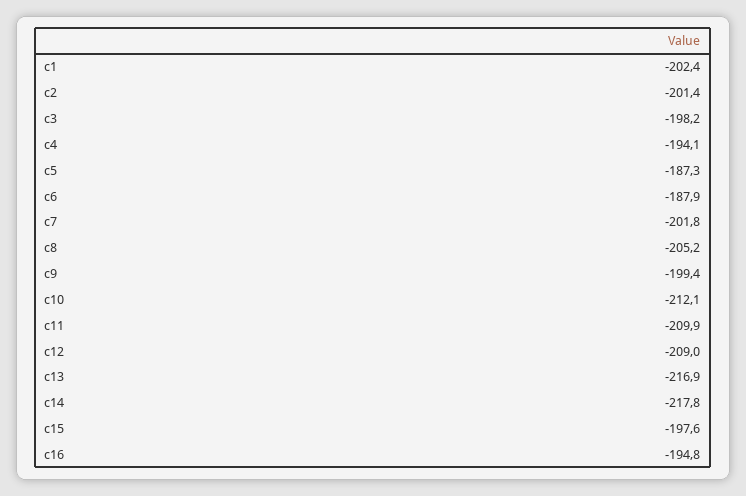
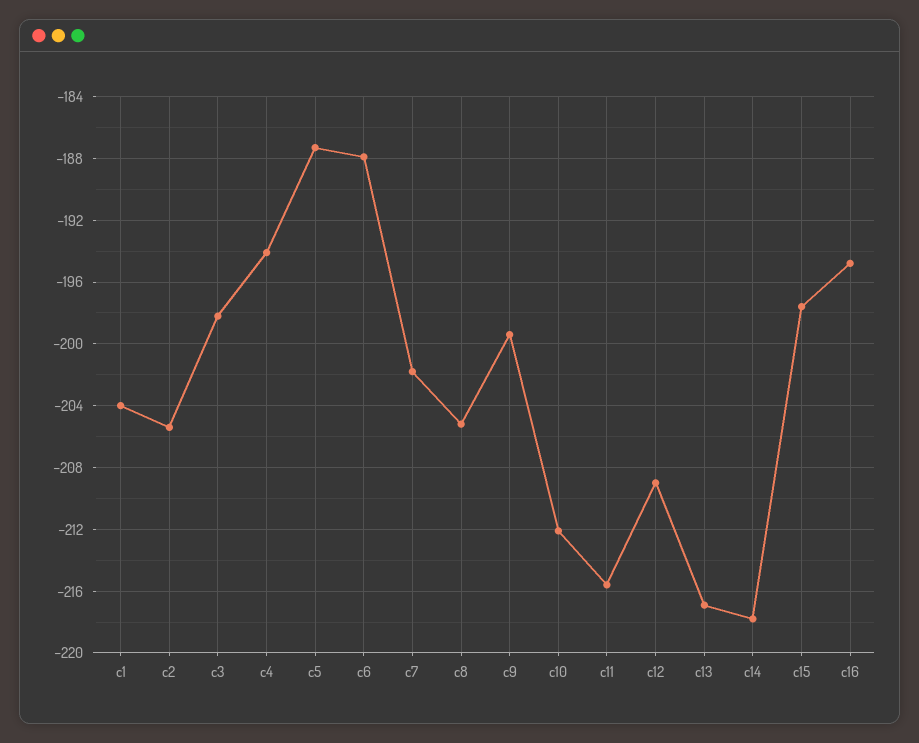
c1: -202.4 -> -204
c2: -201.4 -> -205.5
c11: -209.9 -> -215.5

